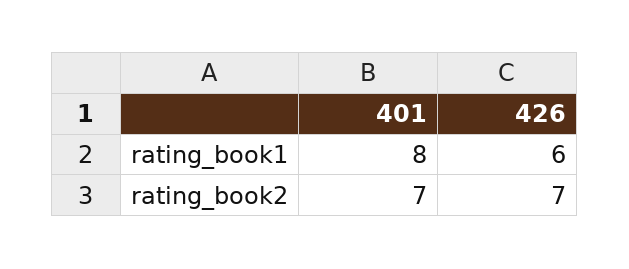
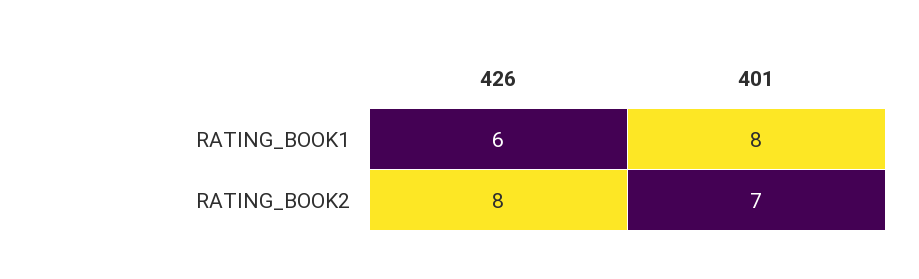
426, rating_book2: 7 -> 8

